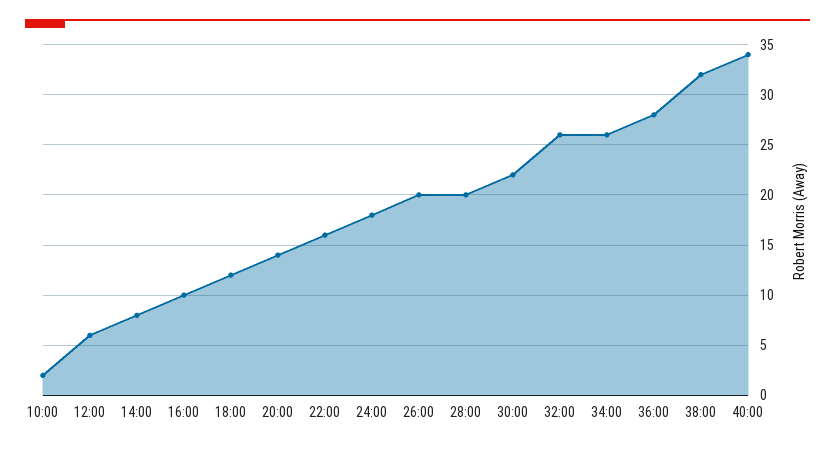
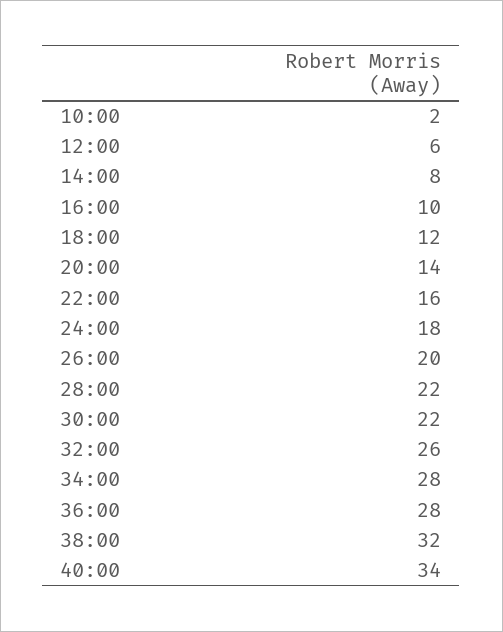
28:00: 20 -> 22
34:00: 26 -> 28

